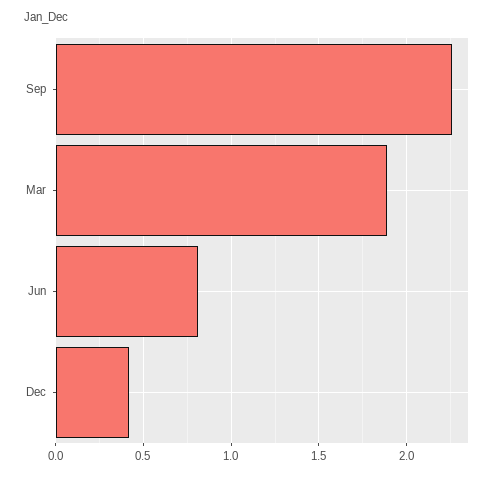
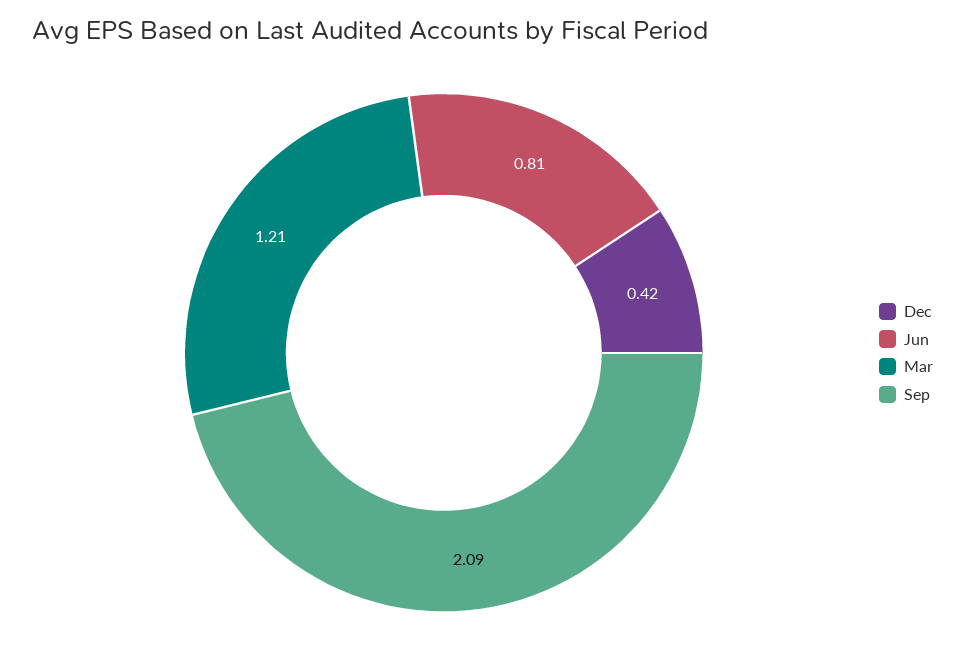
Sep: 2.25 -> 2.09
Mar: 1.9 -> 1.21

